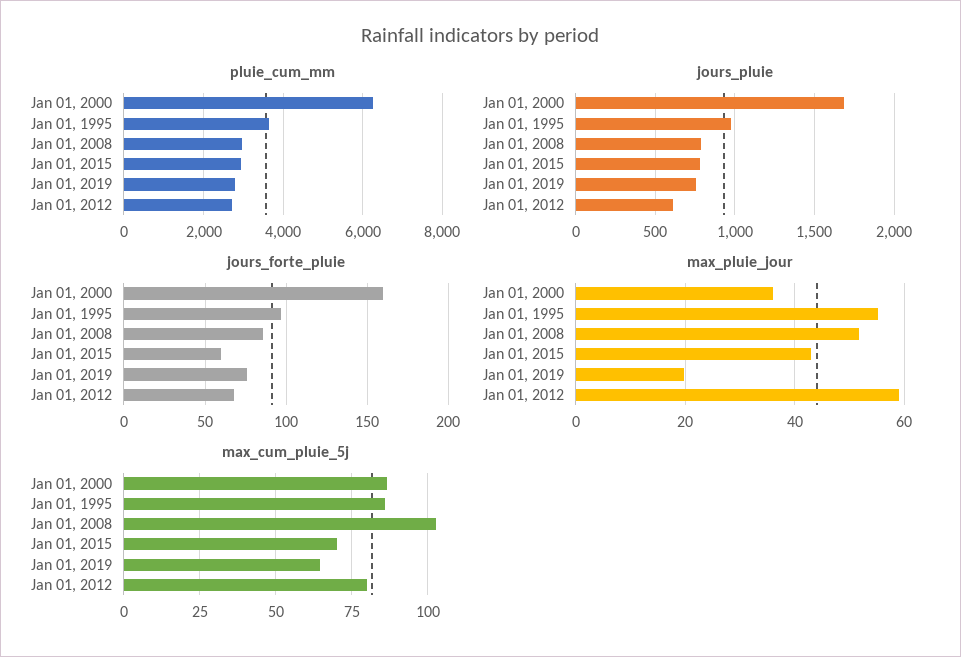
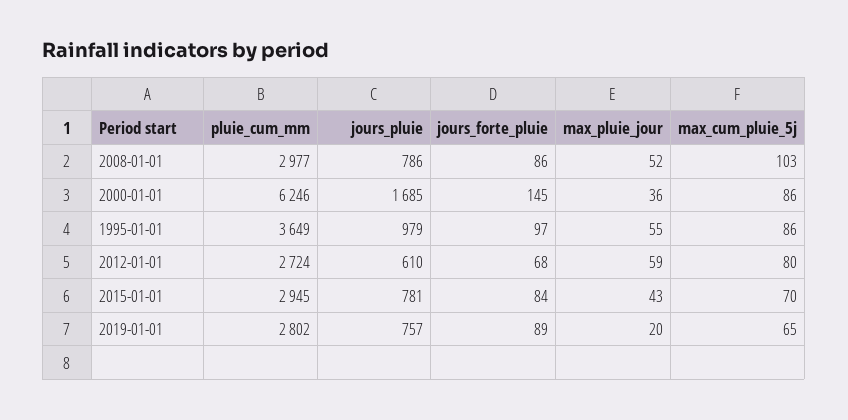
jours_forte_pluie, Jan 01, 2000: 160 -> 145
jours_forte_pluie, Jan 01, 2015: 60 -> 84
jours_forte_pluie, Jan 01, 2019: 75 -> 89

